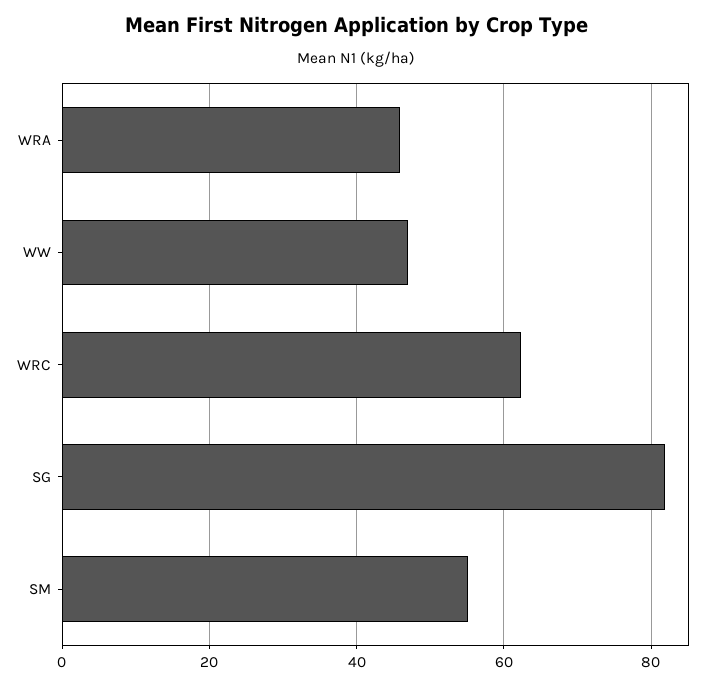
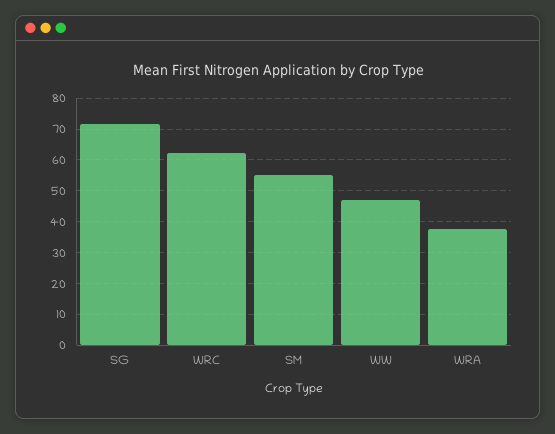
WRA: 46 -> 38
SG: 82 -> 72

